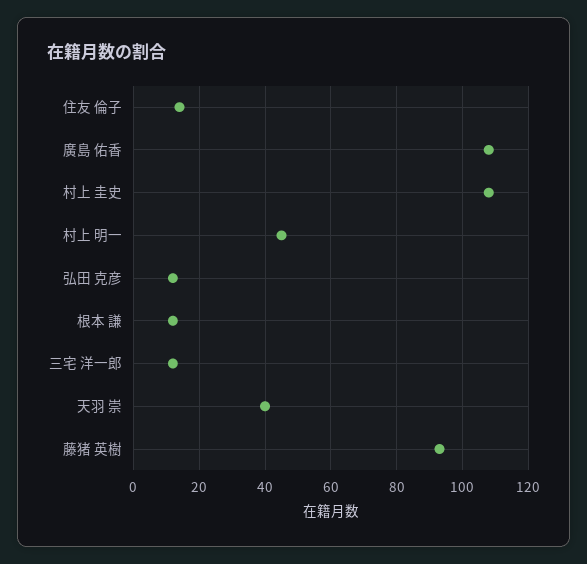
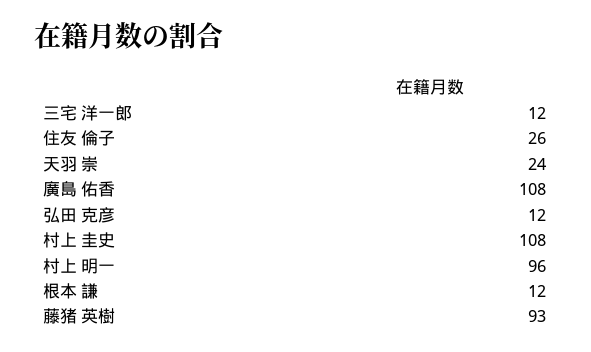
住友 倫子: 15 -> 26
村上 明一: 45 -> 96
天羽 崇: 40 -> 24

